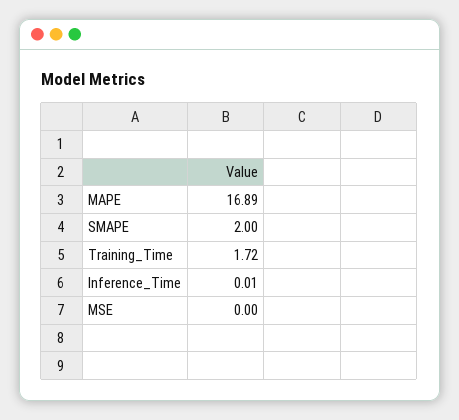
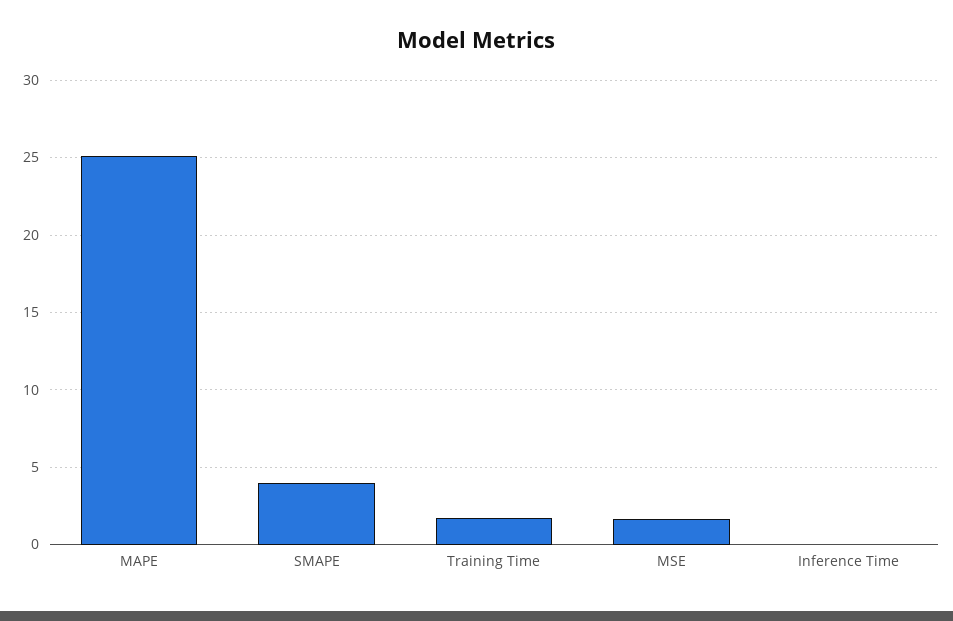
MAPE: 16.89 -> 25
SMAPE: 2 -> 4
MSE: 0 -> 1.5

